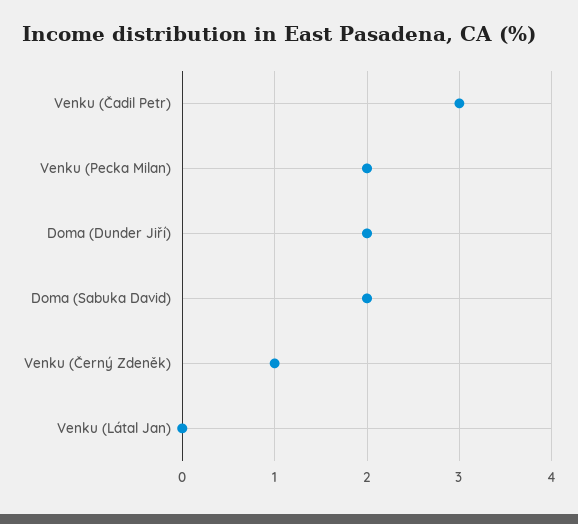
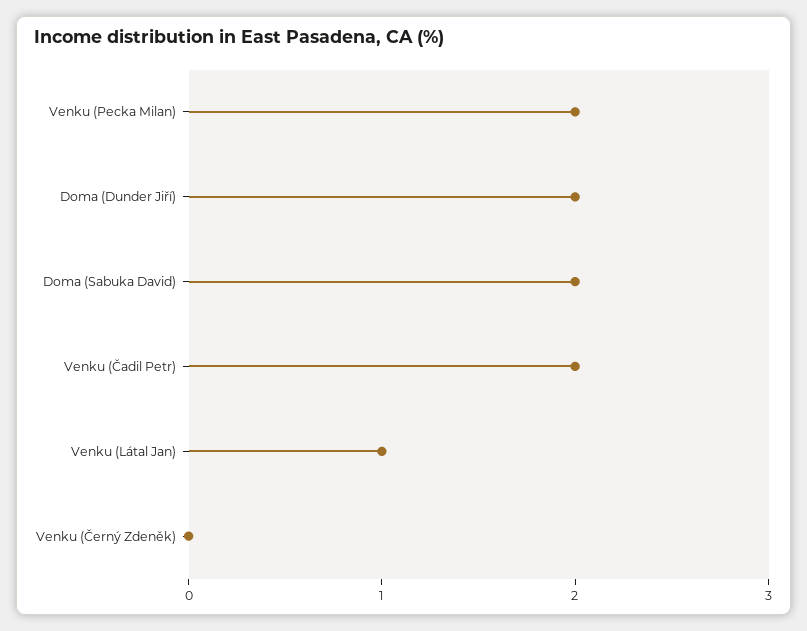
Venku (Čadil Petr): 3 -> 2
Venku (Černý Zdeněk): 1 -> 0
Venku (Látal Jan): 0 -> 1

